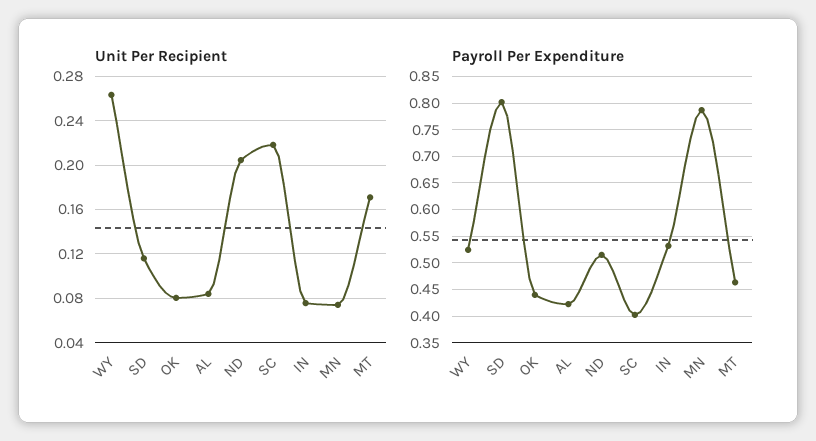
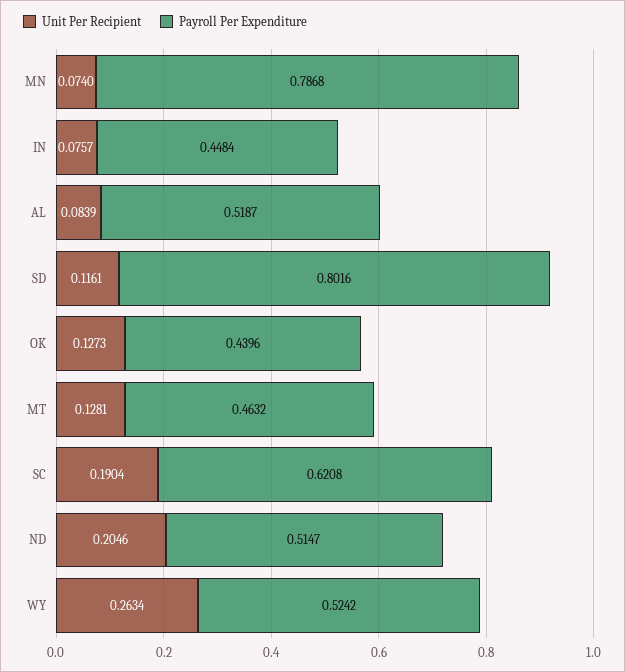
Unit Per Recipient, OK: 0.08 -> 0.1273
Unit Per Recipient, SC: 0.22 -> 0.1904
Unit Per Recipient, MT: 0.17 -> 0.1281
Payroll Per Expenditure, AL: 0.425 -> 0.5187
Payroll Per Expenditure, SC: 0.4 -> 0.6208
Payroll Per Expenditure, IN: 0.525 -> 0.4484

